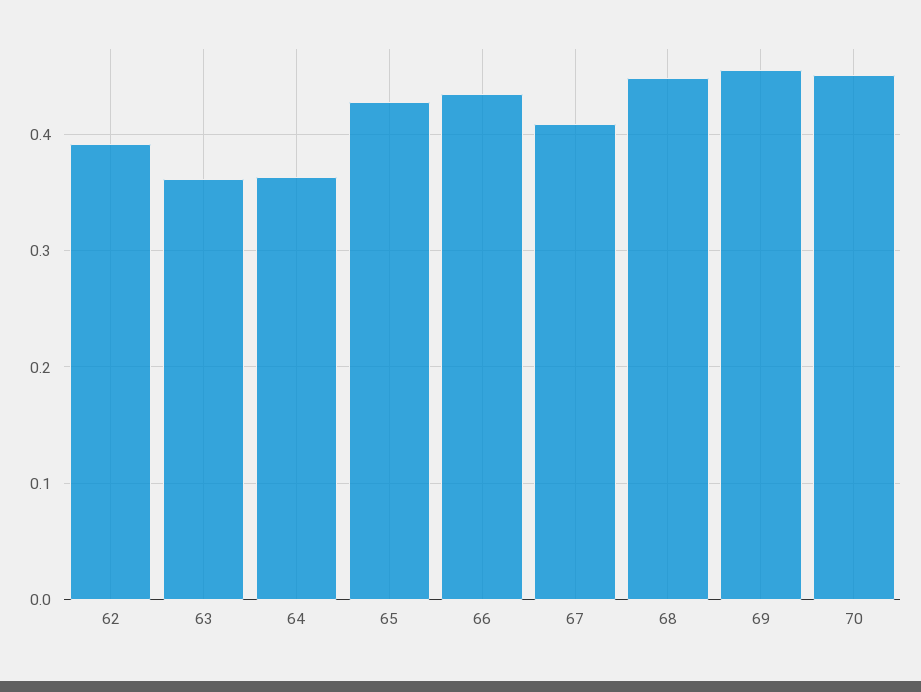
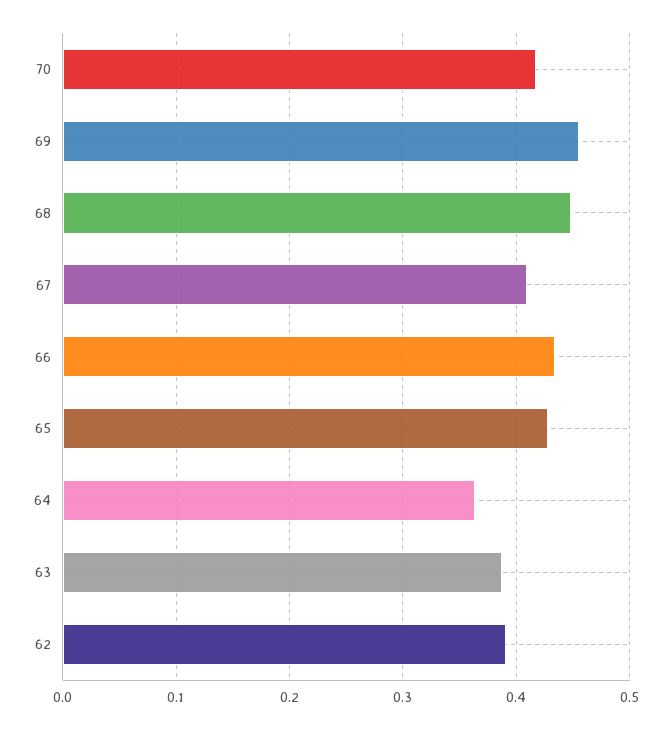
63: 0.36 -> 0.39
70: 0.45 -> 0.42

